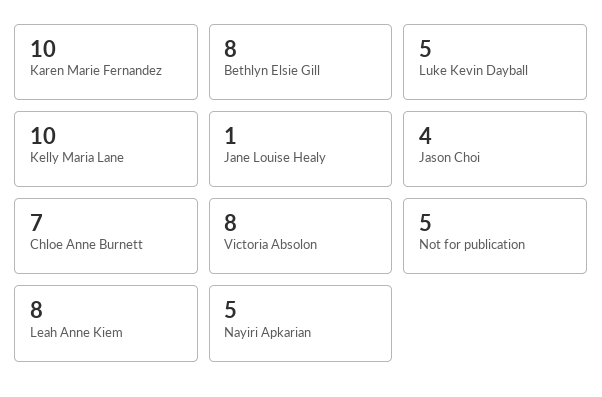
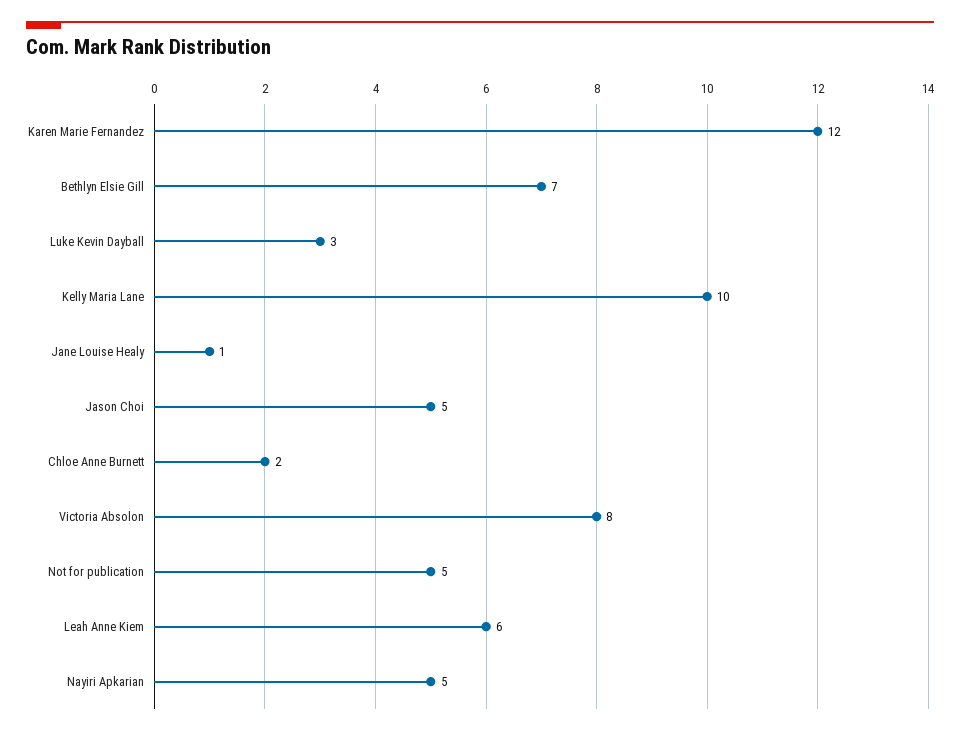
Karen Marie Fernandez: 10 -> 12
Bethlyn Elsie Gill: 8 -> 7
Luke Kevin Dayball: 5 -> 3
Jason Choi: 4 -> 5
Chloe Anne Burnett: 7 -> 2
Leah Anne Kiem: 8 -> 6

